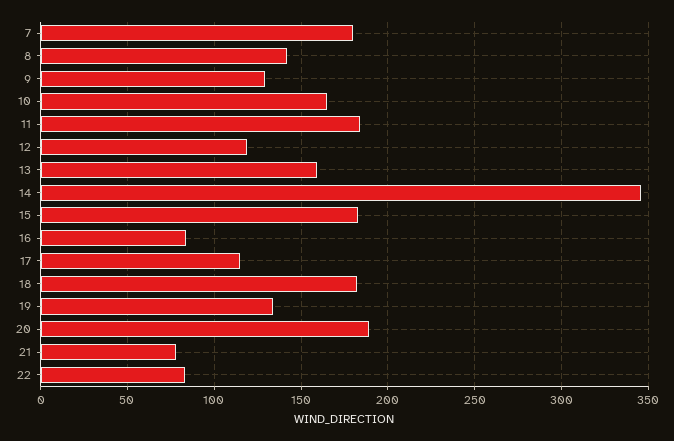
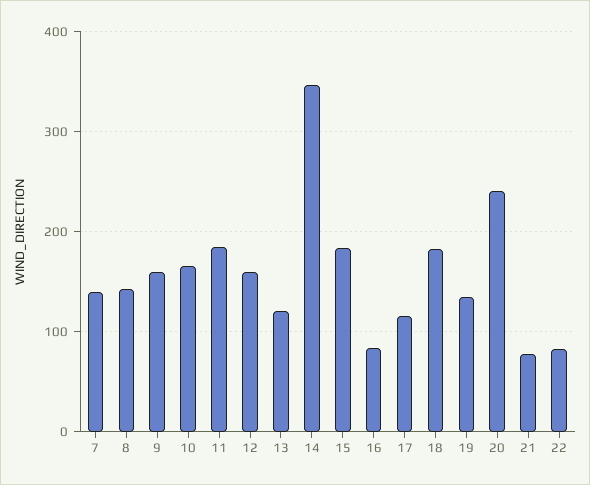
7: 180 -> 140
9: 130 -> 160
12: 120 -> 160
13: 160 -> 120
20: 190 -> 240

